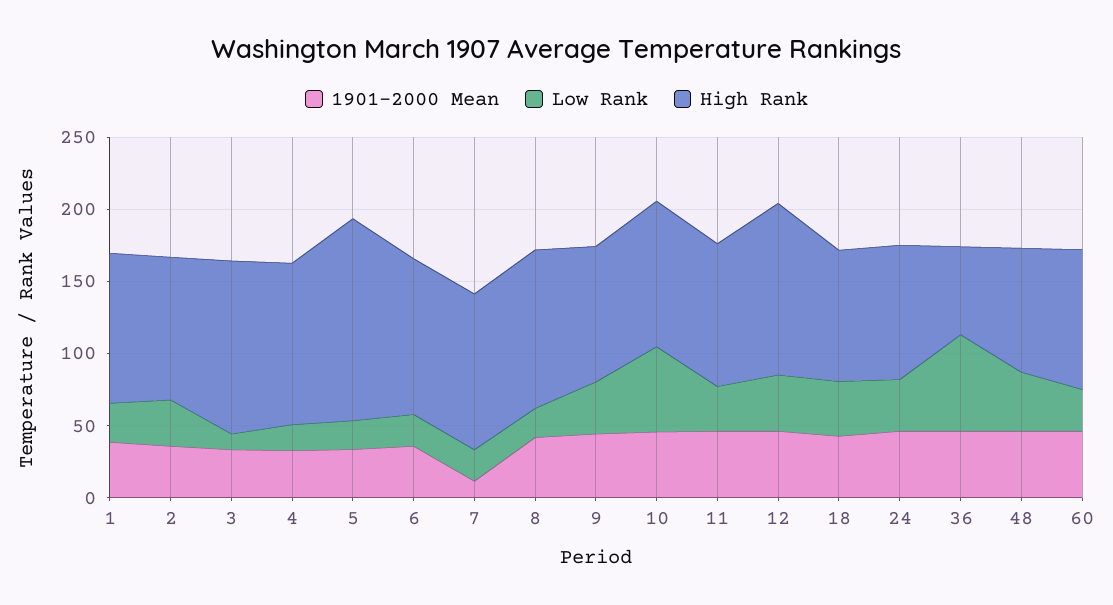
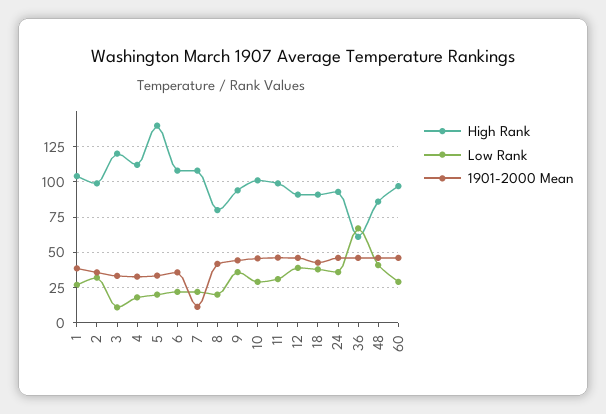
High Rank, 8: 110 -> 80
Low Rank, 10: 60 -> 30
High Rank, 12: 120 -> 90

